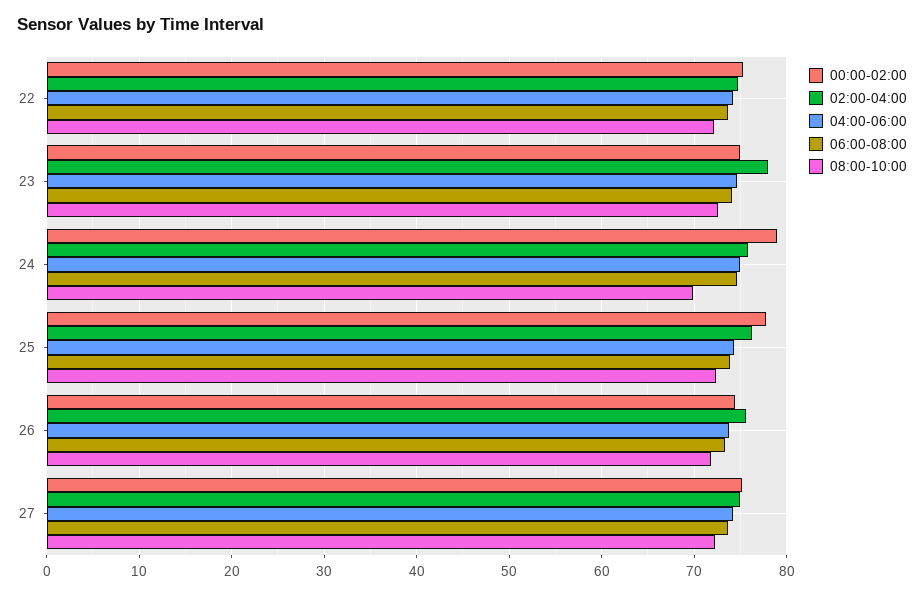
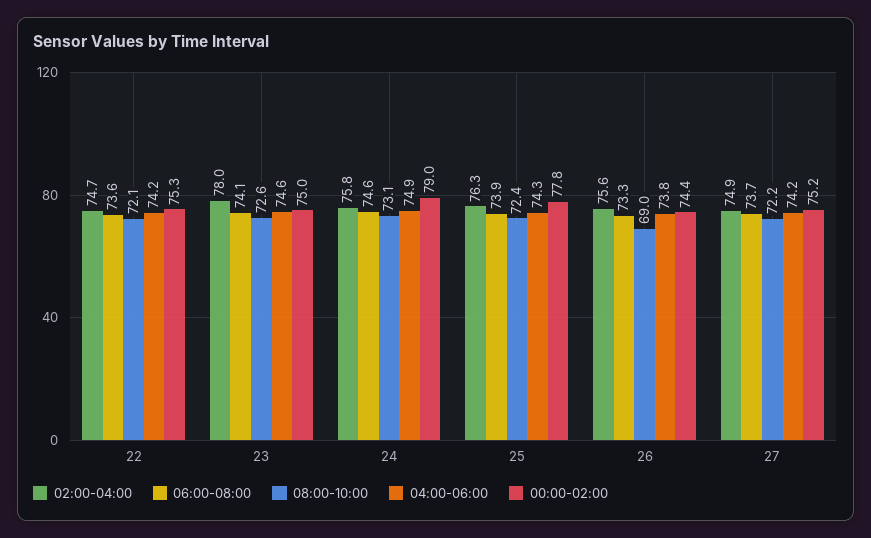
08:00-10:00, 24: 70 -> 73.1
08:00-10:00, 26: 72 -> 69

